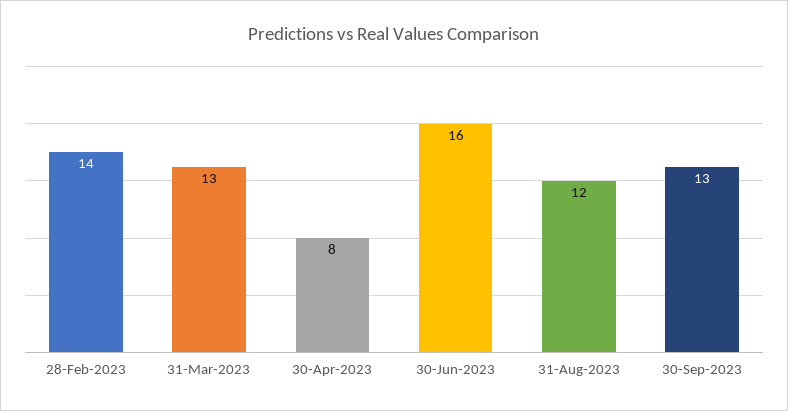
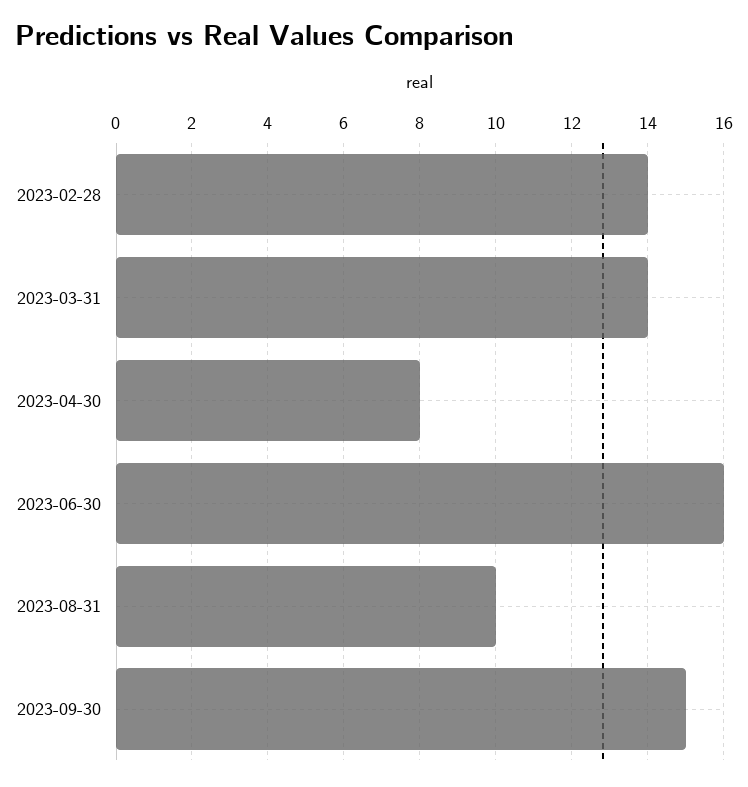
31-Mar-2023: 13 -> 14
31-Aug-2023: 12 -> 10
30-Sep-2023: 13 -> 15

